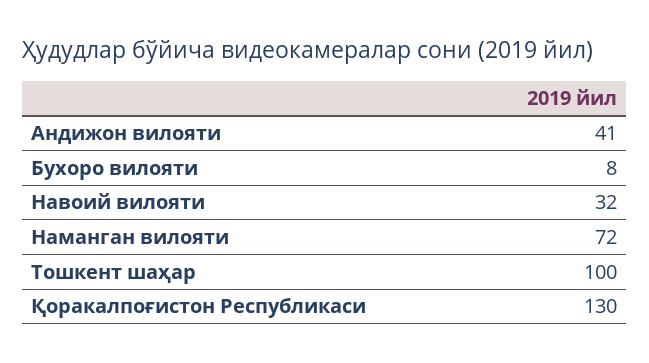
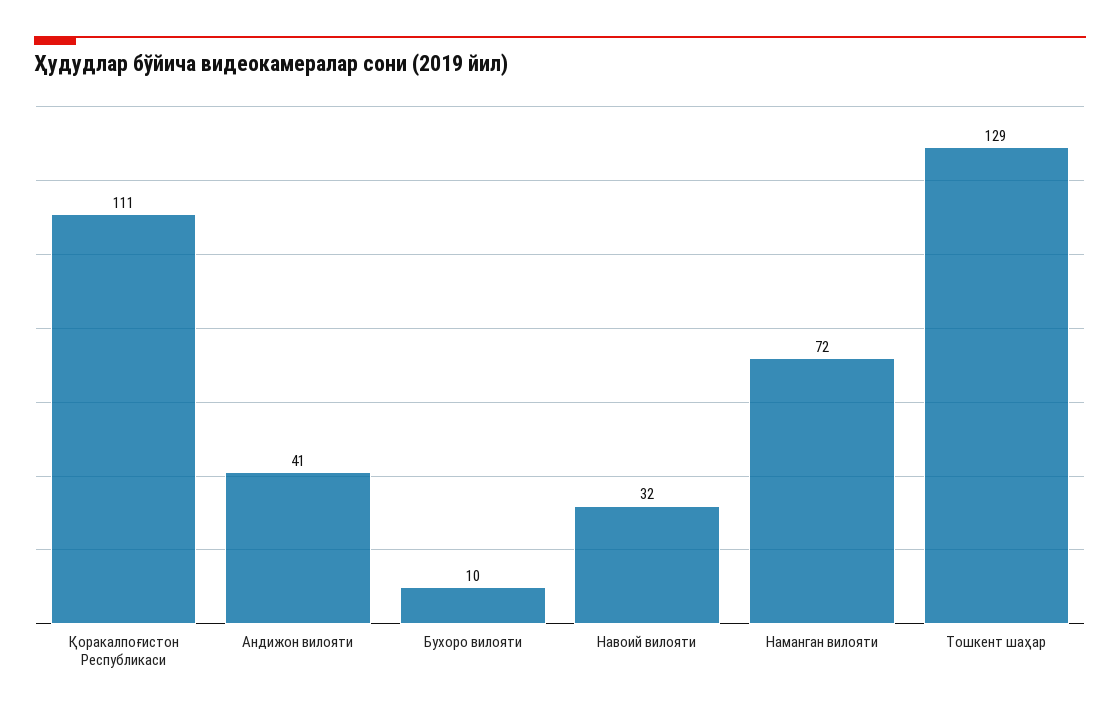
Бухоро вилояти: 8 -> 10
Тошкент шаҳар: 100 -> 129
Қоракалпоғистон Республикаси: 130 -> 111

